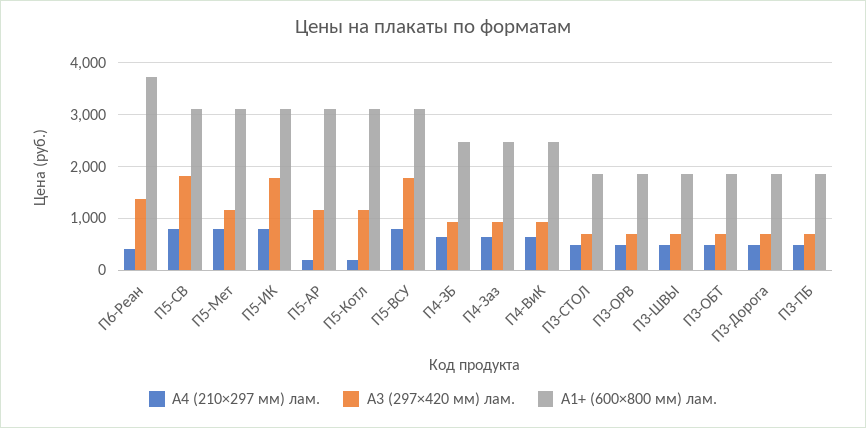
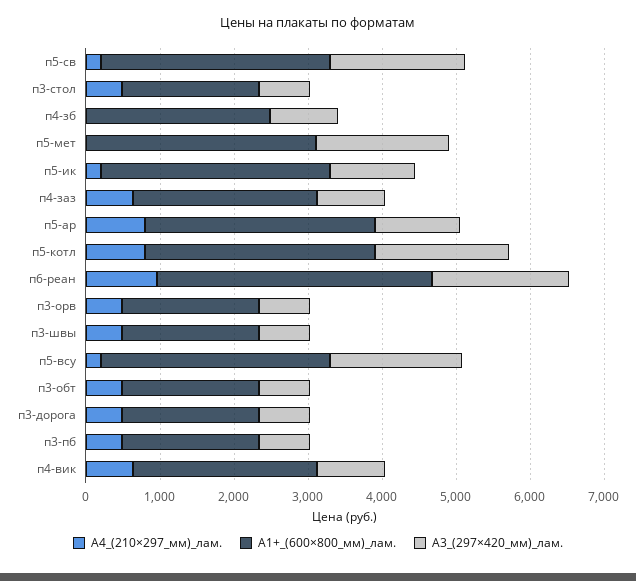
А4 (210×297 мм) лам., П6-Реан: 400 -> 1000
А3 (297×420 мм) лам., П6-Реан: 1400 -> 1800
А4 (210×297 мм) лам., П5-СВ: 800 -> 200
А4 (210×297 мм) лам., П5-Мет: 800 -> 0
А3 (297×420 мм) лам., П5-Мет: 1200 -> 1800
А4 (210×297 мм) лам., П5-ИК: 800 -> 200
А3 (297×420 мм) лам., П5-ИК: 1800 -> 1200
А4 (210×297 мм) лам., П5-АР: 200 -> 800
А4 (210×297 мм) лам., П5-Котл: 200 -> 800
А3 (297×420 мм) лам., П5-Котл: 1200 -> 1800
А4 (210×297 мм) лам., П5-ВСУ: 800 -> 200
А4 (210×297 мм) лам., П4-ЗБ: 600 -> 0

